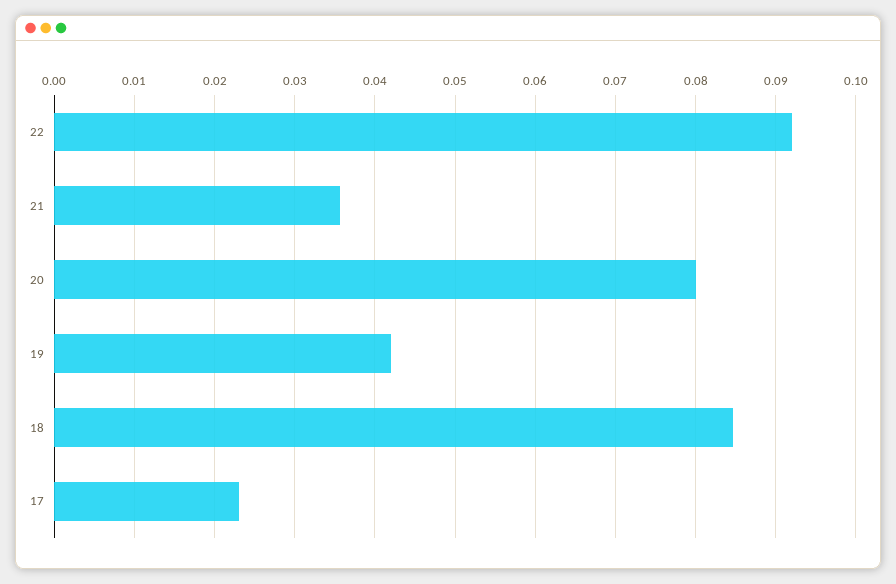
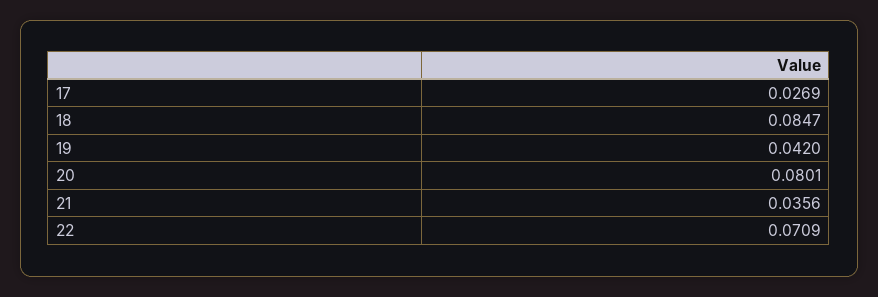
22: 0.092 -> 0.0709
17: 0.023 -> 0.0269

